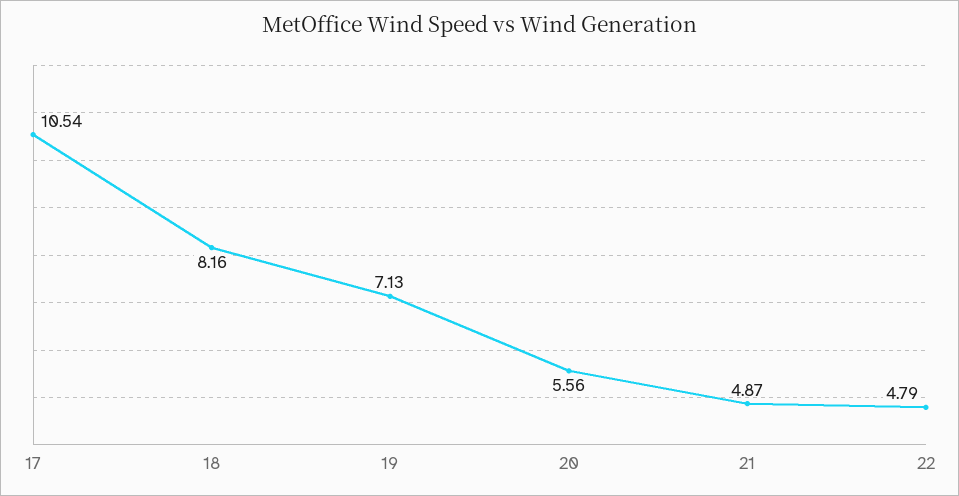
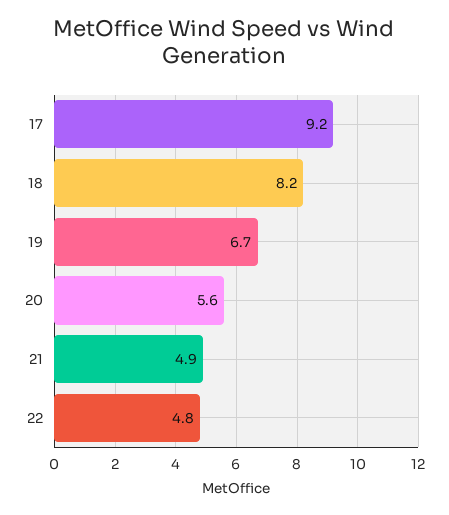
17: 10.54 -> 9.2
19: 7.13 -> 6.7

